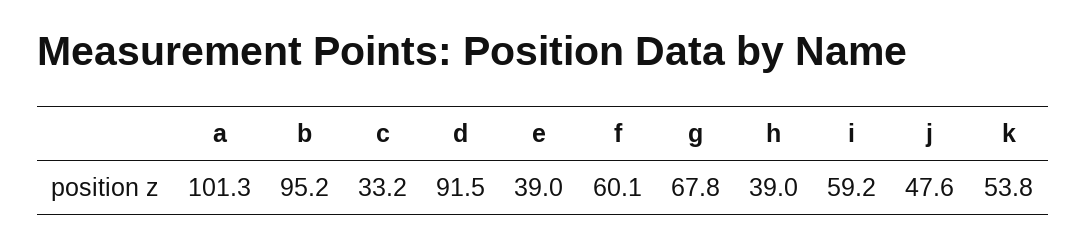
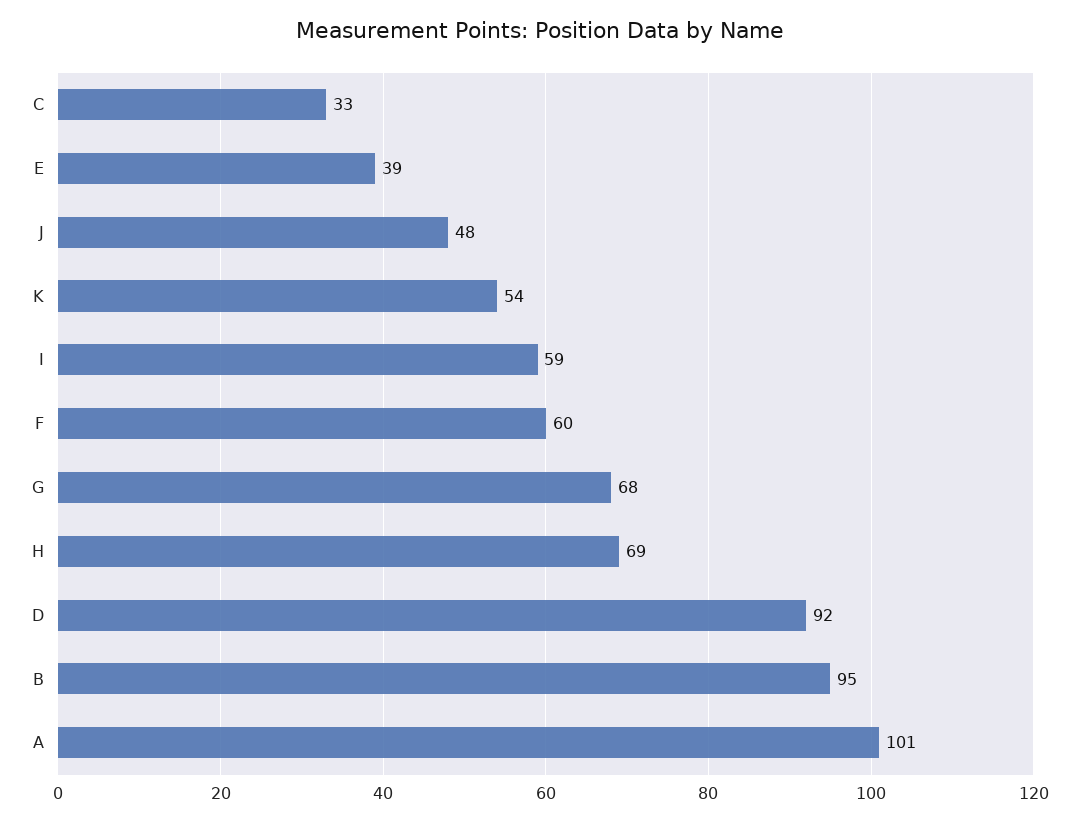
h: 39 -> 69

